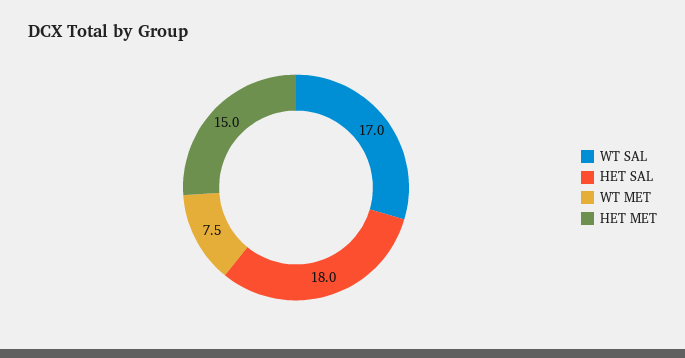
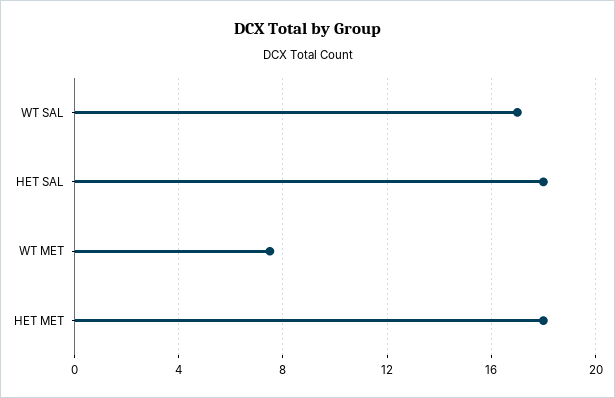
HET MET: 15 -> 18

